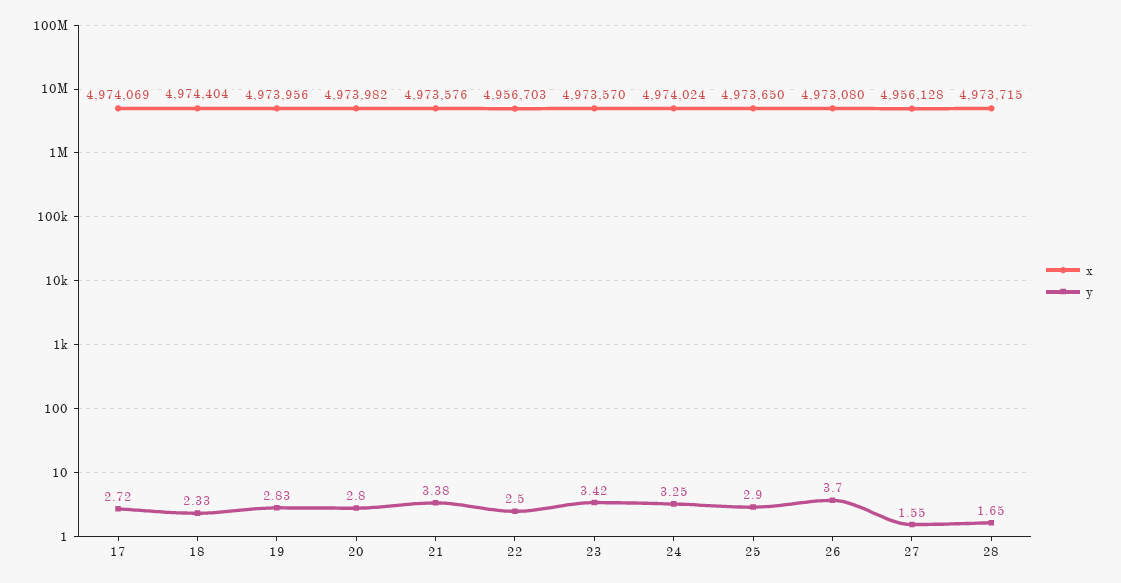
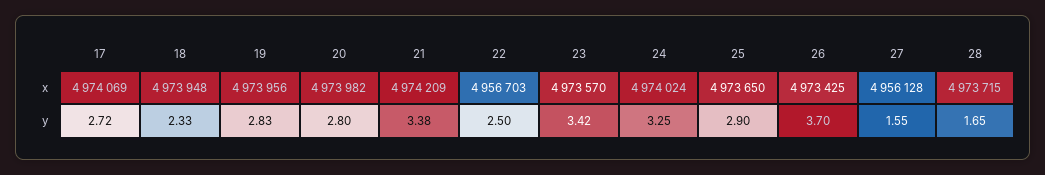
x, 18: 4974404 -> 4973948
x, 21: 4973576 -> 4974209
x, 26: 4973080 -> 4973425

